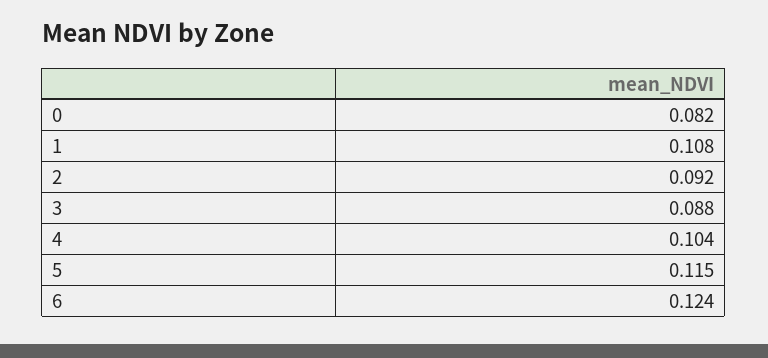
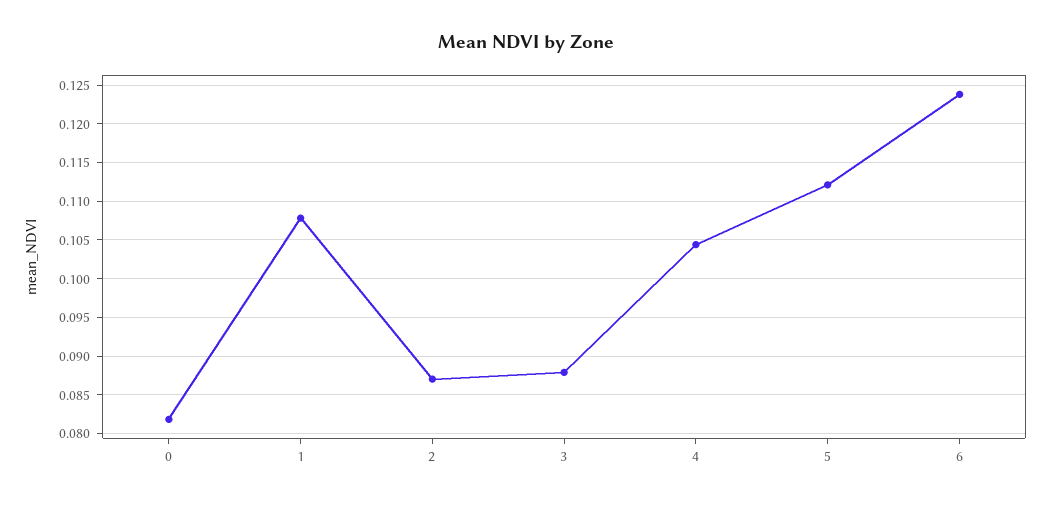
2: 0.092 -> 0.087
5: 0.115 -> 0.112

